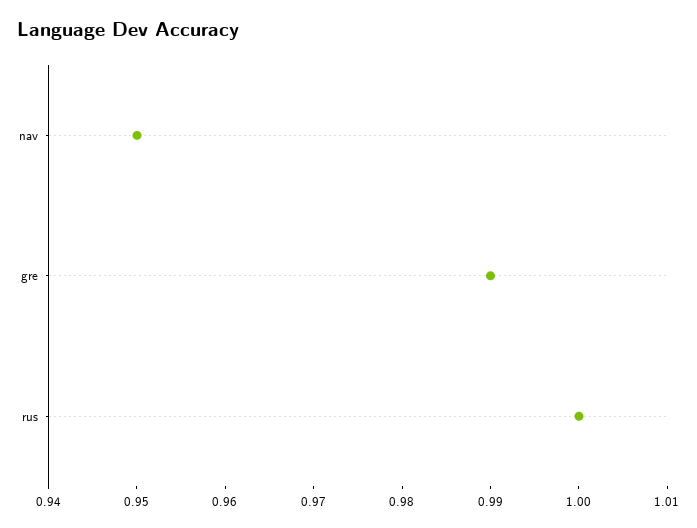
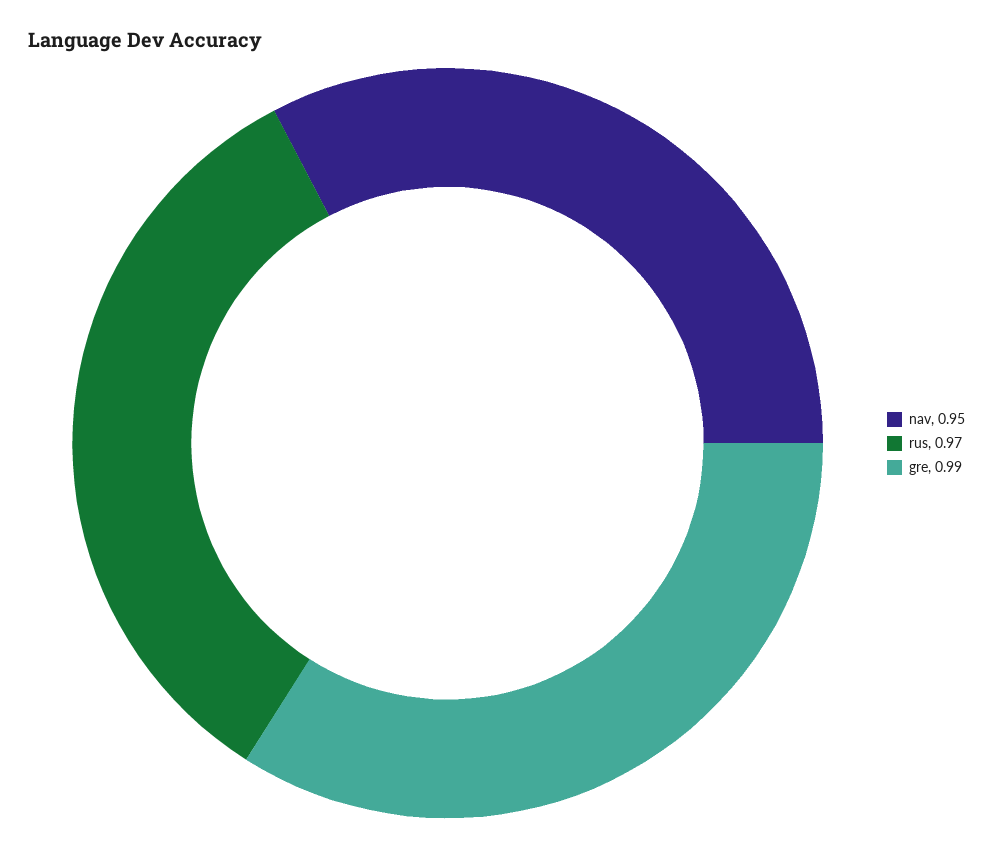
rus: 1 -> 0.97

